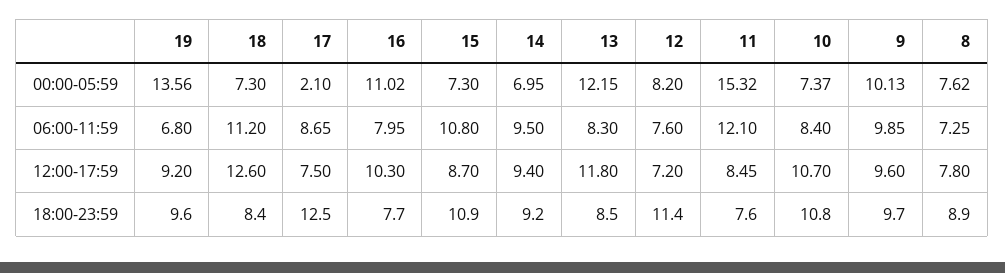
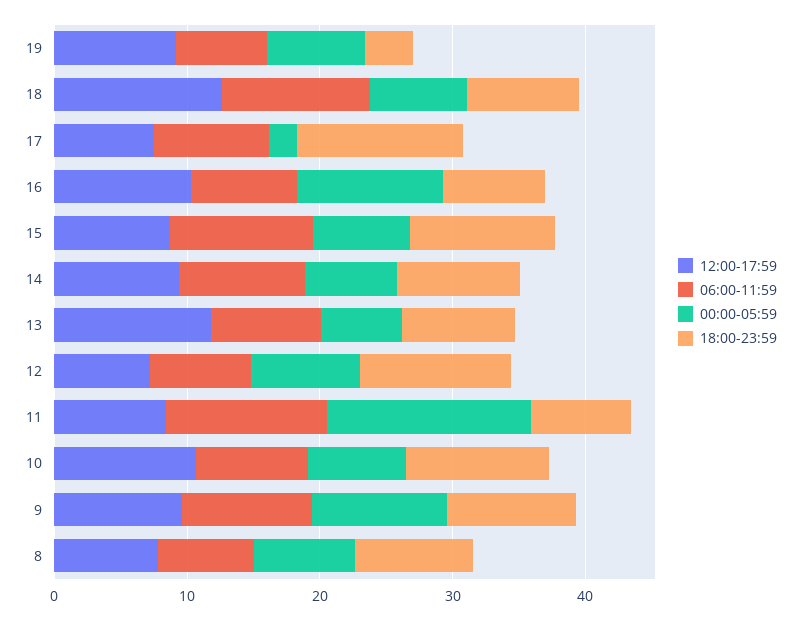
00:00-05:59, 19: 13.56 -> 8
00:00-05:59, 13: 12.15 -> 6
18:00-23:59, 19: 9.6 -> 4

